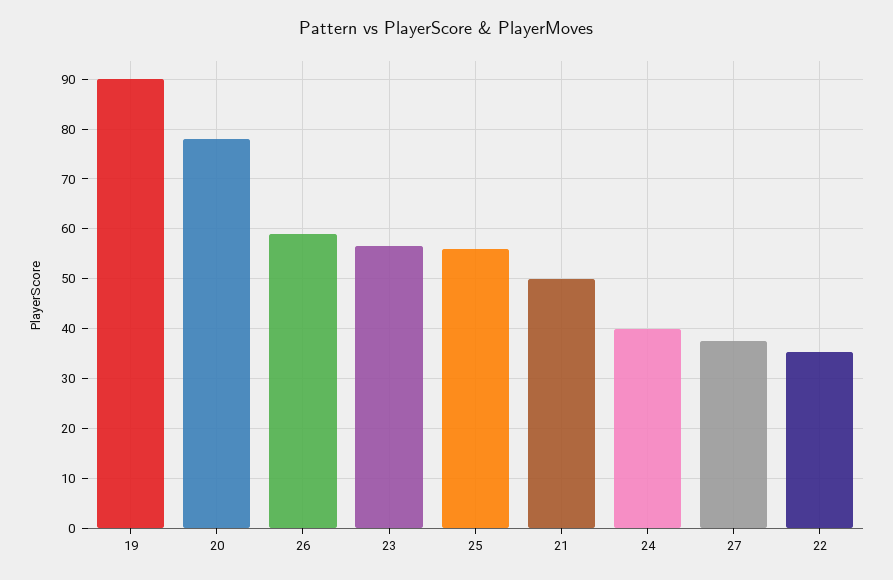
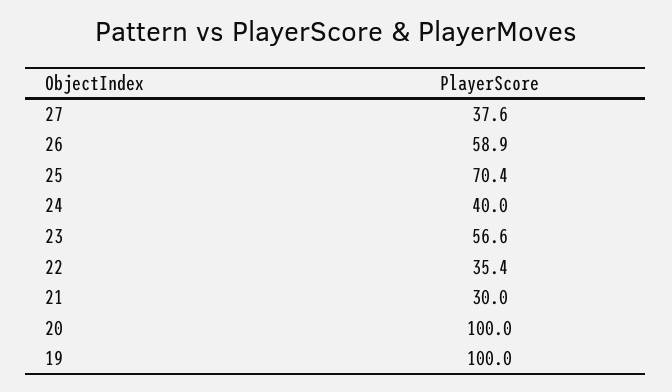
19: 90 -> 100
20: 78 -> 100
25: 56 -> 70.4
21: 50 -> 30

